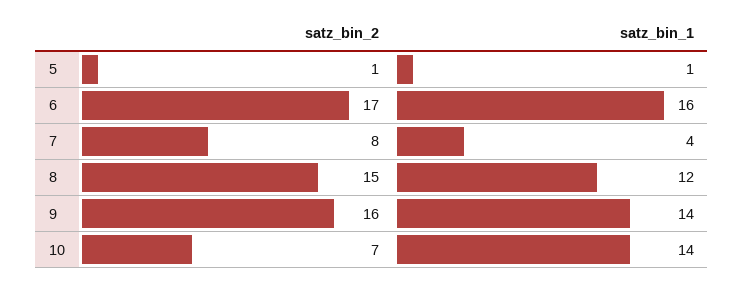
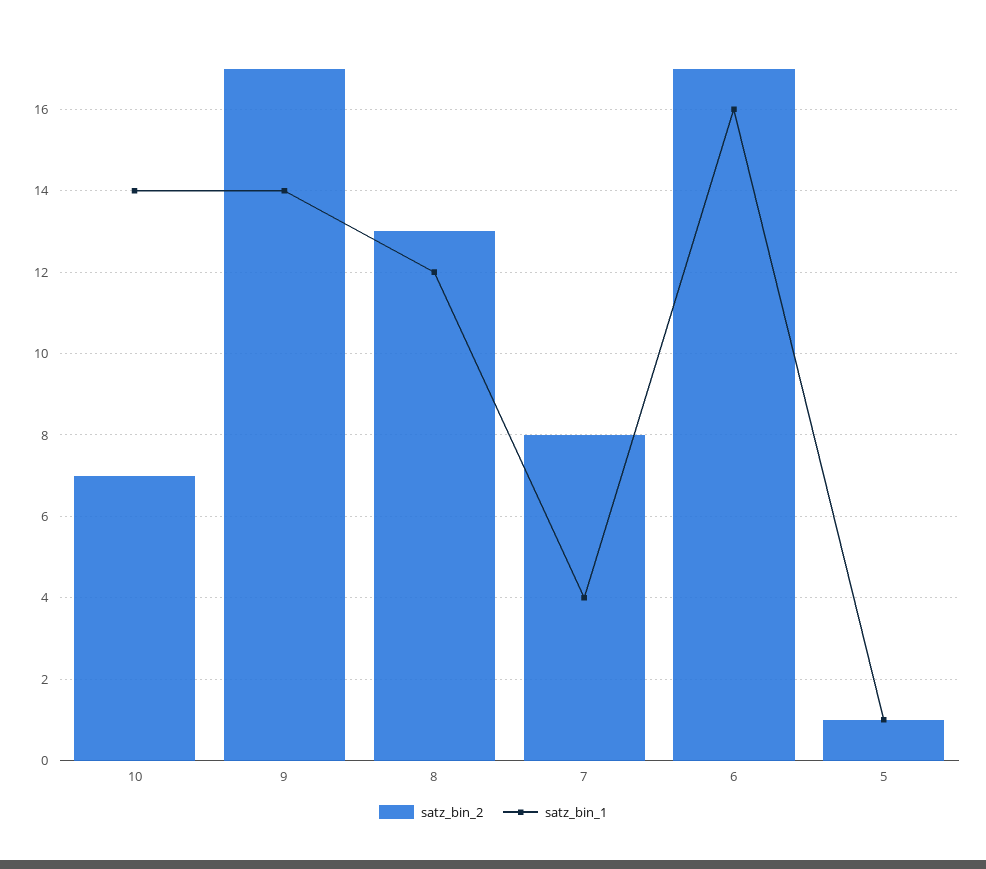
satz_bin_2, 8: 15 -> 13
satz_bin_2, 9: 16 -> 17

